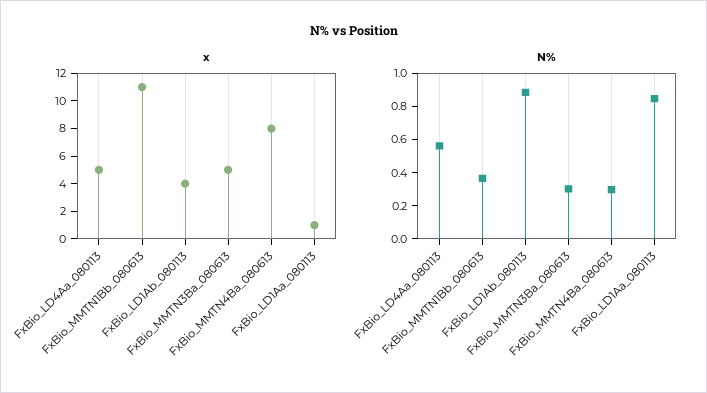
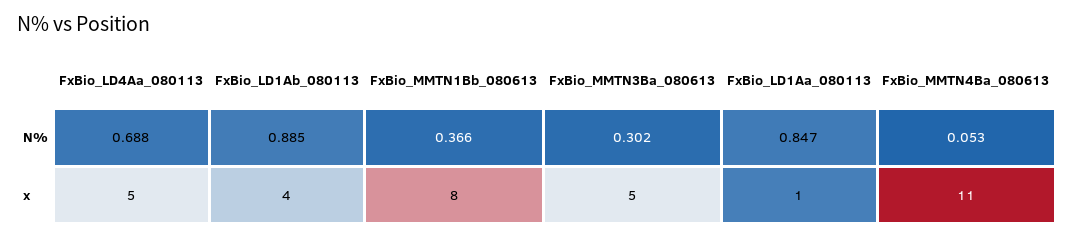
x, FxBio_MMTN1Bb_080613: 11 -> 8
x, FxBio_MMTN4Ba_080613: 8 -> 11
N%, FxBio_LD4Aa_080113: 0.55 -> 0.688
N%, FxBio_MMTN4Ba_080613: 0.3 -> 0.053

